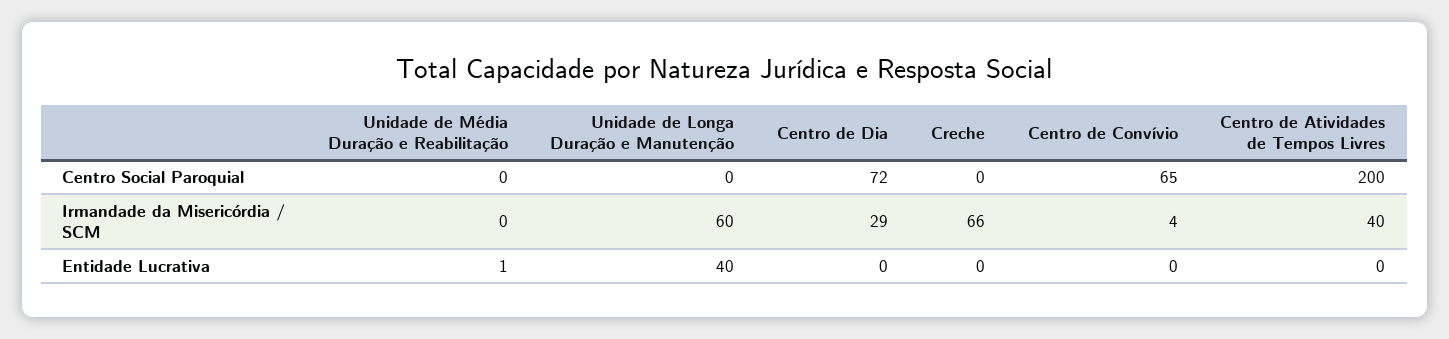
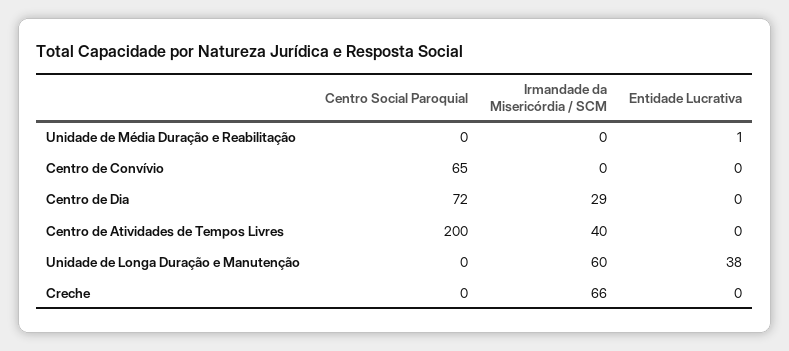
Centro de Convívio, Irmandade da Misericórdia / SCM: 4 -> 0
Unidade de Longa Duração e Manutenção, Entidade Lucrativa: 40 -> 38

